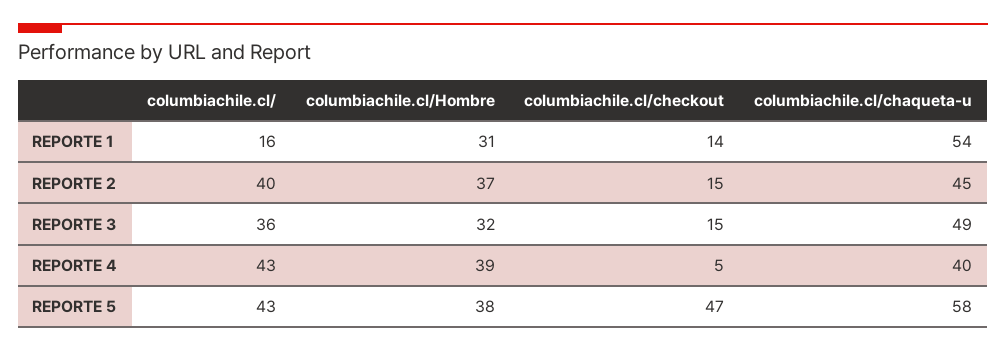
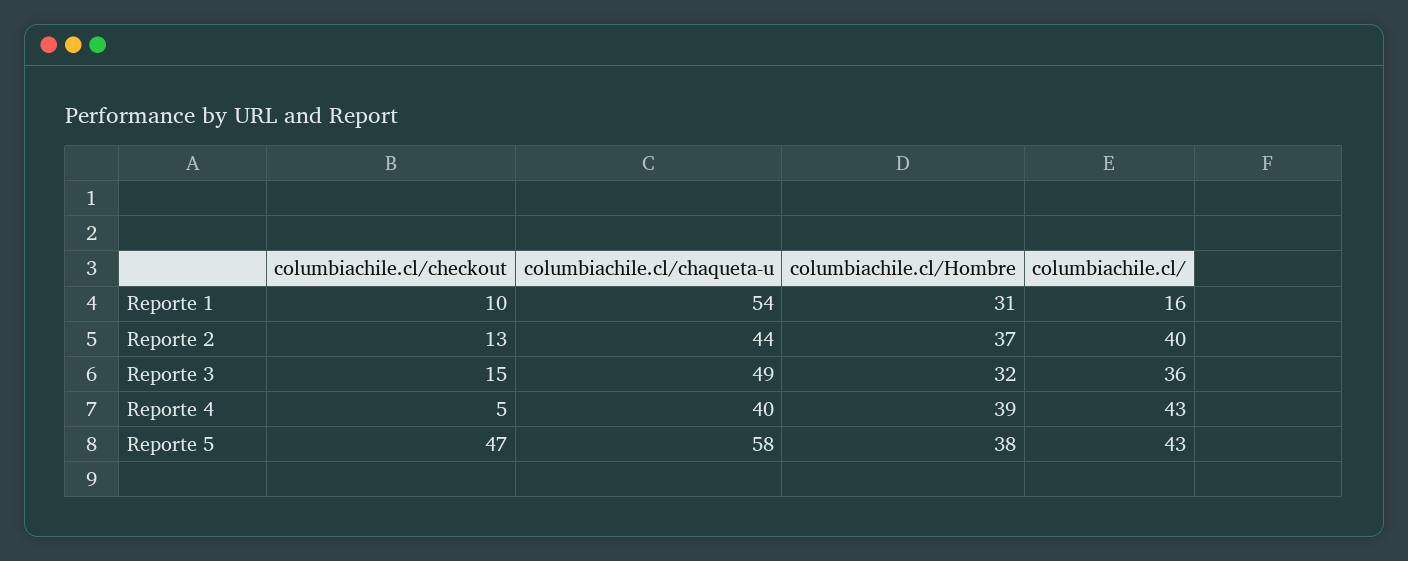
columbiachile.cl/checkout, REPORTE 1: 14 -> 10
columbiachile.cl/checkout, REPORTE 2: 15 -> 13
columbiachile.cl/chaqueta-u, REPORTE 2: 45 -> 44

